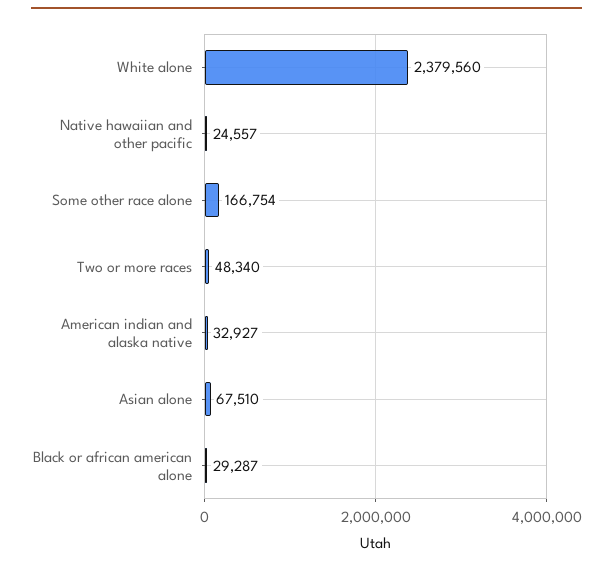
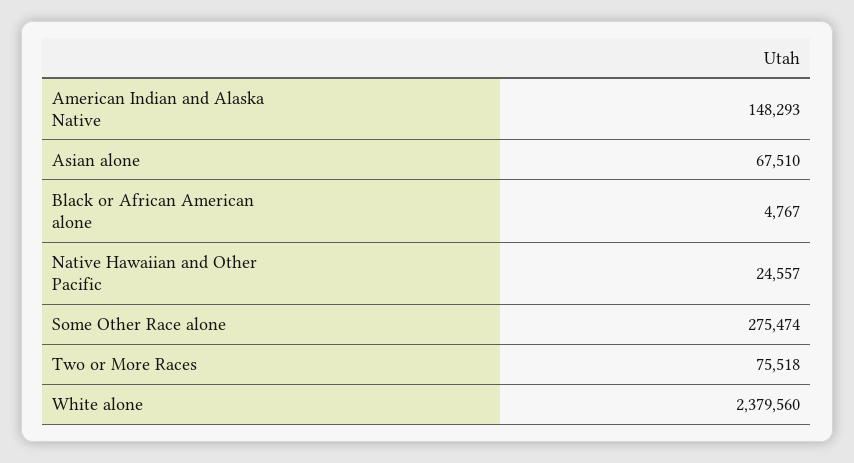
Some other race alone: 166754 -> 275474
Two or more races: 48340 -> 75518
American indian and alaska native: 32927 -> 148293
Black or african american alone: 29287 -> 4767

